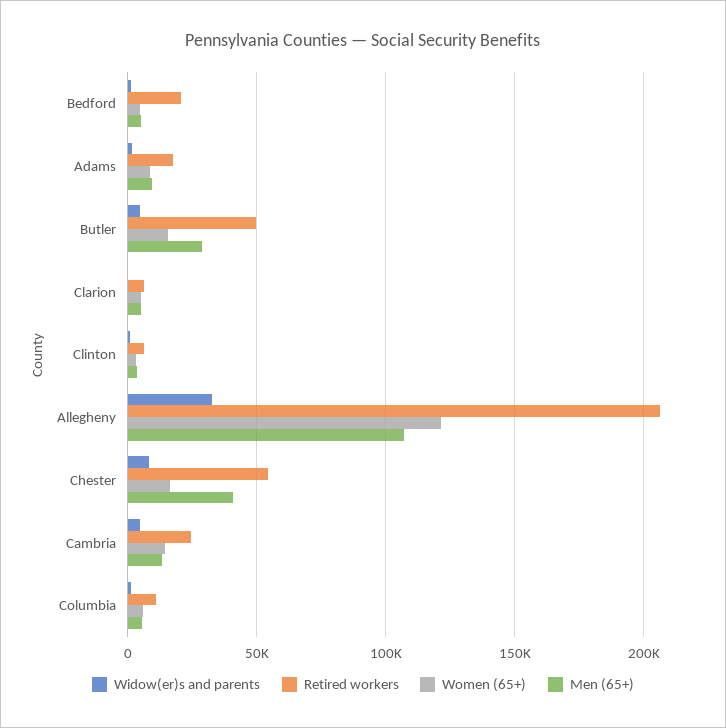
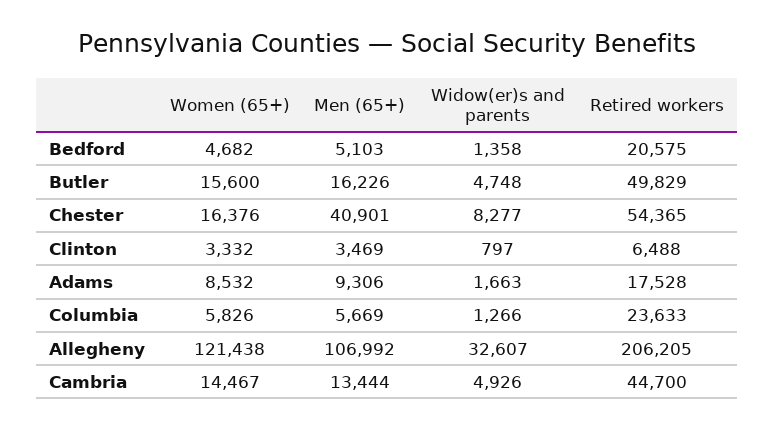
Men (65+), Butler: 30000 -> 16226
Widow(er)s and parents, Clarion: 0 -> none
Retired workers, Clarion: 5000 -> none
Women (65+), Clarion: 5000 -> none
Men (65+), Clarion: 5000 -> none
Retired workers, Cambria: 25000 -> 44700
Retired workers, Columbia: 10000 -> 23633

